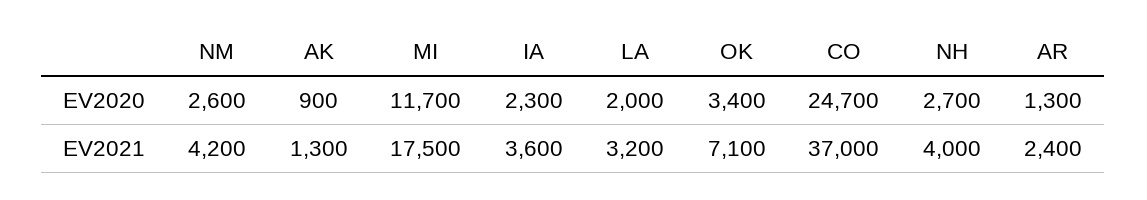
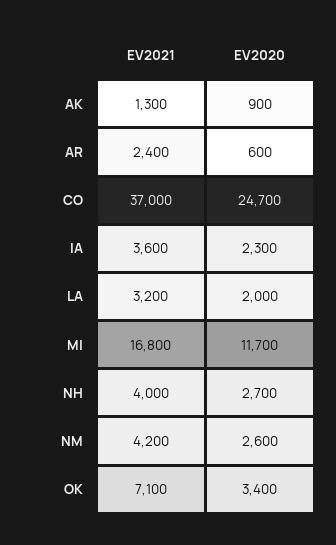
AR, EV2020: 1300 -> 600
MI, EV2021: 17500 -> 16800

